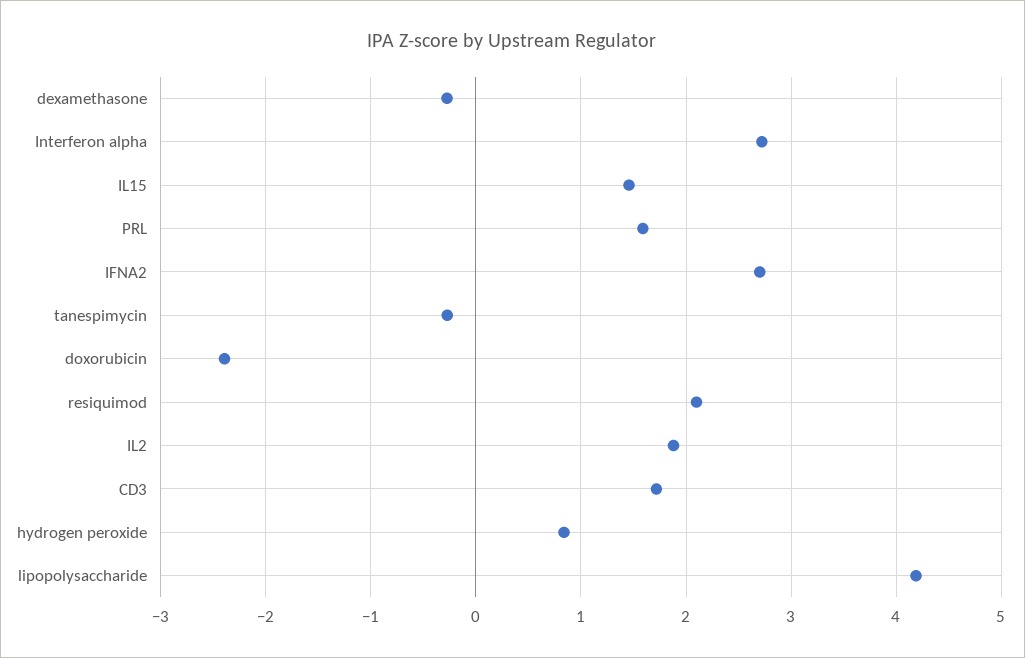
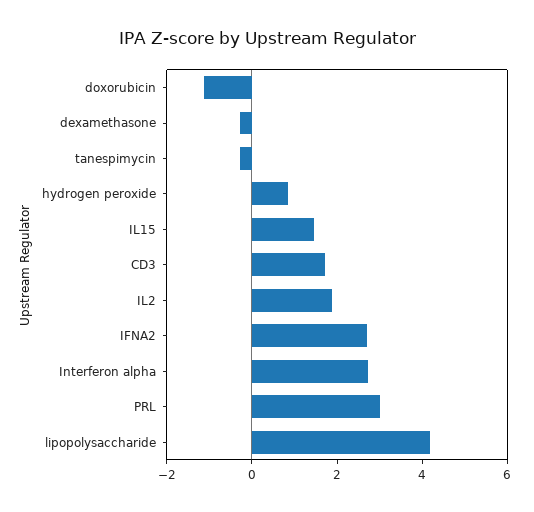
PRL: 1.6 -> 3
doxorubicin: -2.4 -> -1
resiquimod: 2.1 -> none

